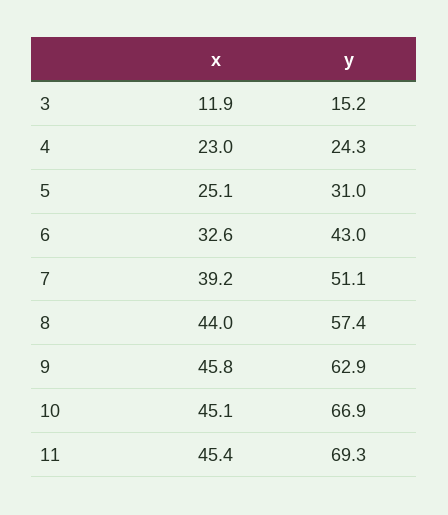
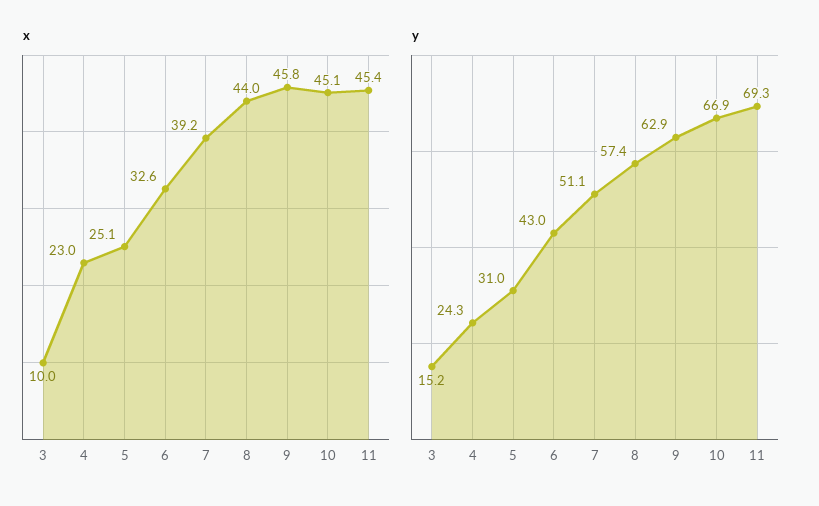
x, 3: 11.9 -> 10

